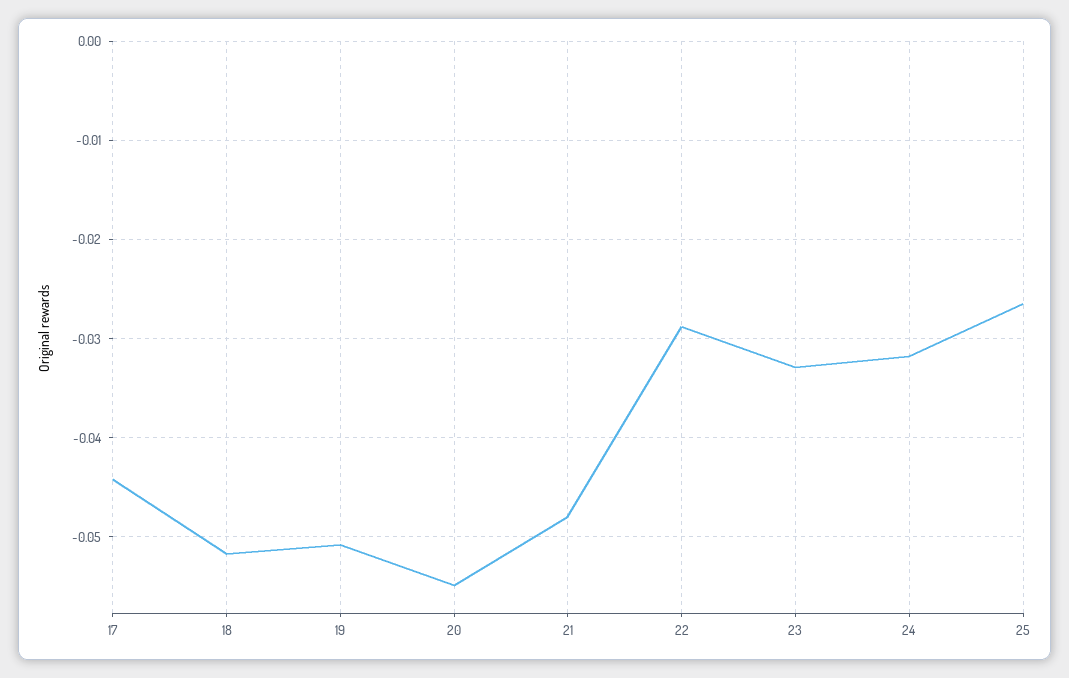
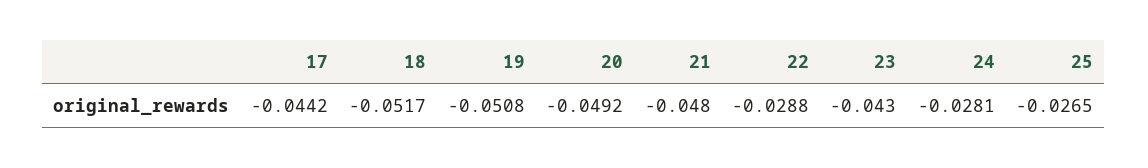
20: -0.055 -> -0.0492
23: -0.033 -> -0.043
24: -0.032 -> -0.0281

